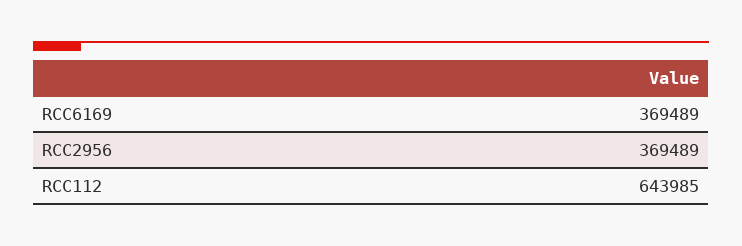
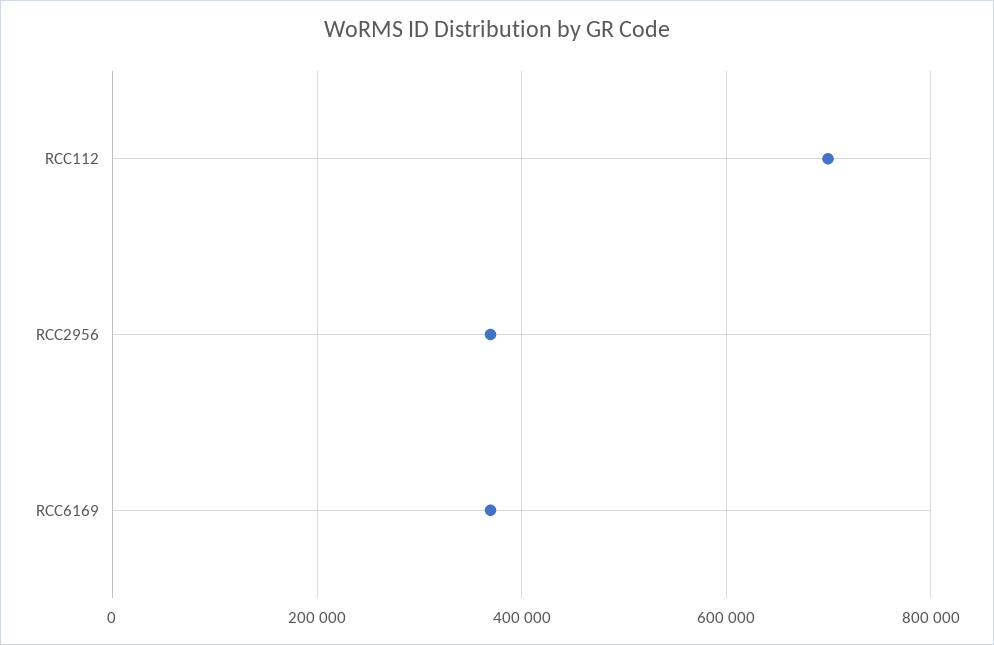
RCC112: 643985 -> 700000

